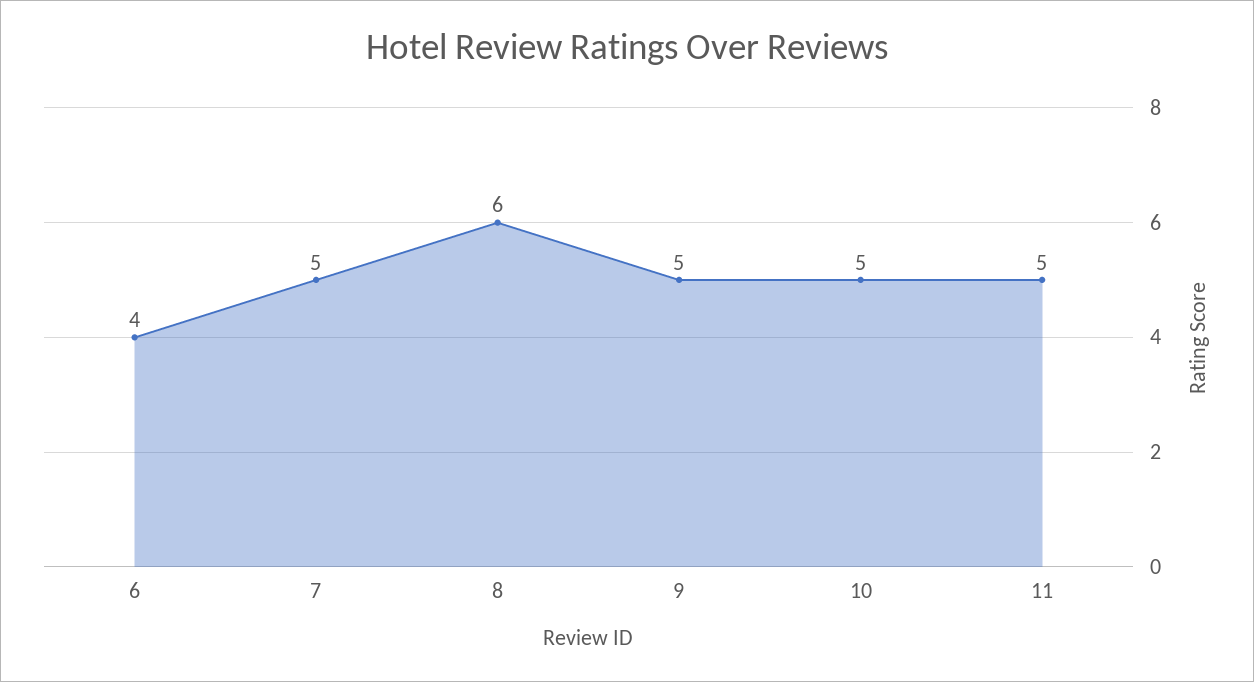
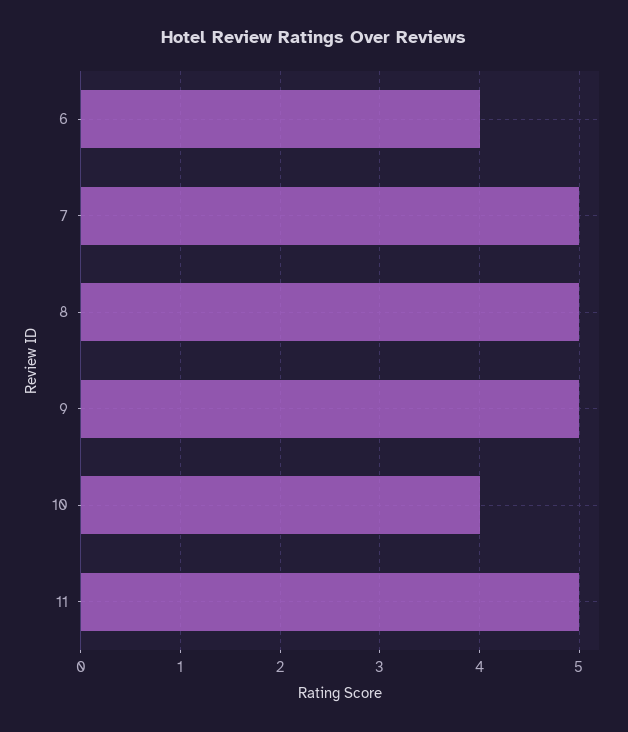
8: 6 -> 5
10: 5 -> 4

